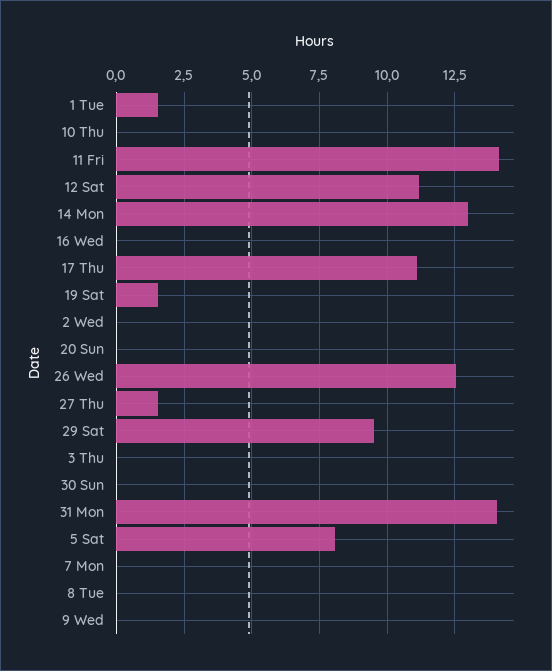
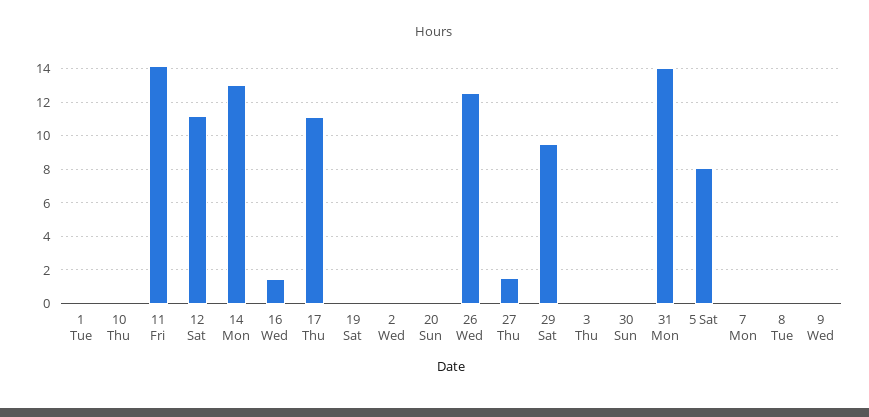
1 Tue: 1.5 -> 0
16 Wed: 0 -> 1.5
19 Sat: 1.5 -> 0

